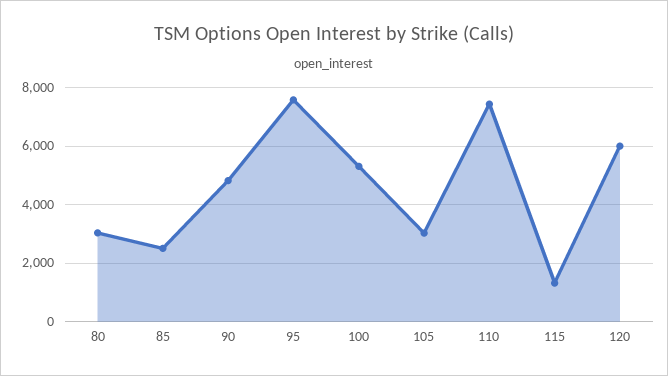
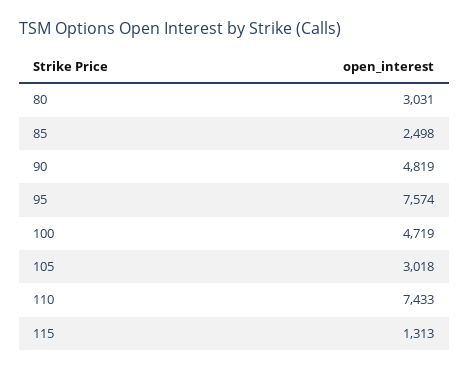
100: 5250 -> 4719
120: 6000 -> none

